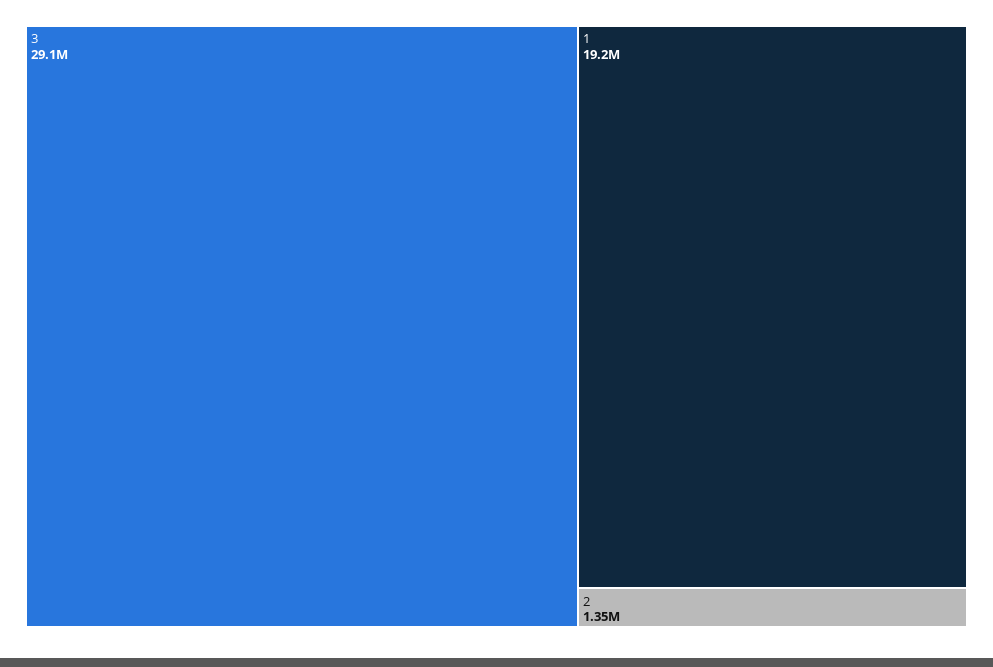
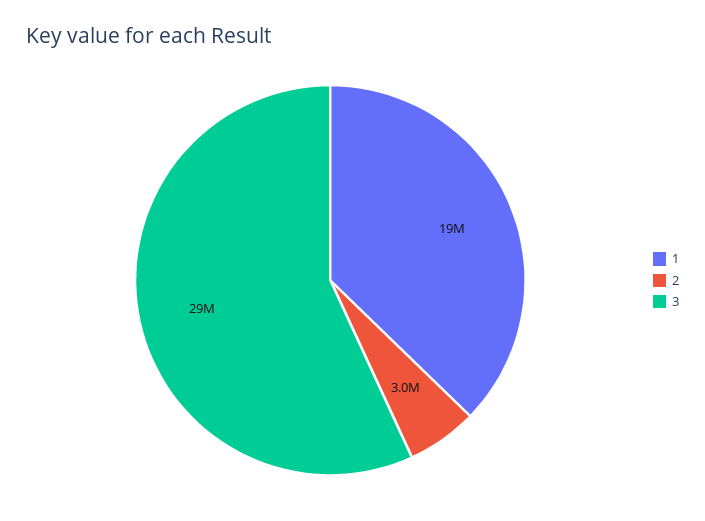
2: 1350000 -> 3000000

